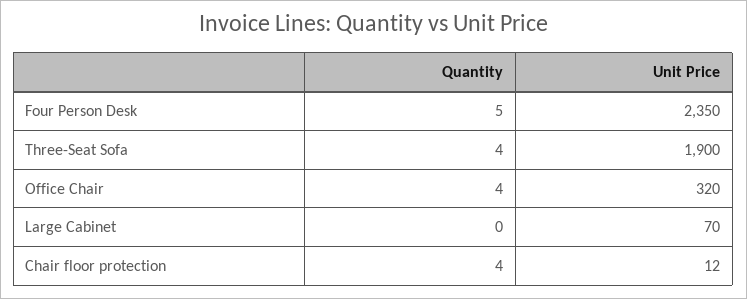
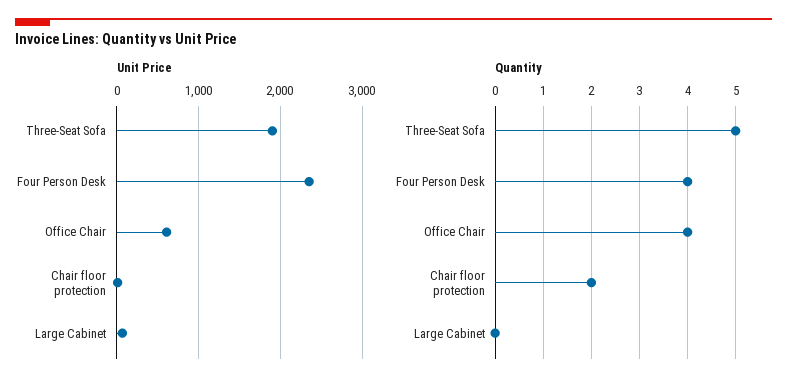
Quantity, Four Person Desk: 5 -> 4
Quantity, Three-Seat Sofa: 4 -> 5
Unit Price, Office Chair: 320 -> 600
Quantity, Chair floor protection: 4 -> 2

